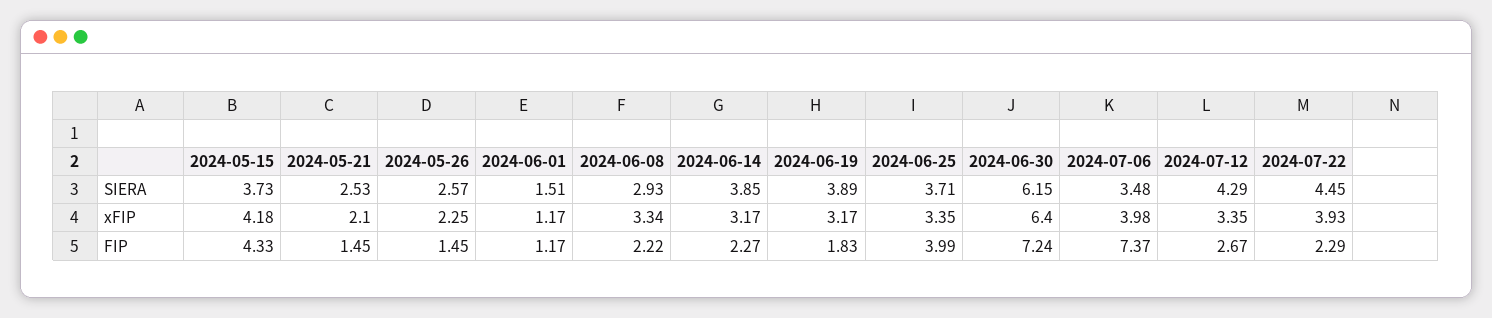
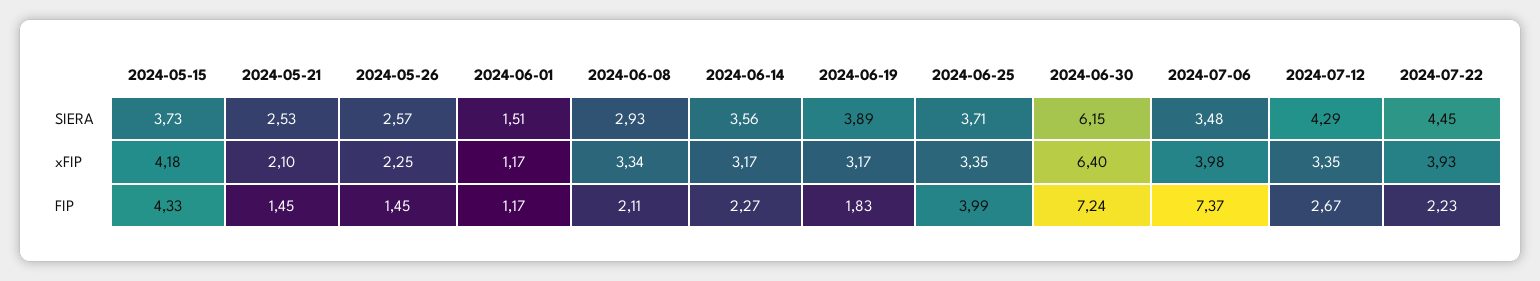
2024-06-14, SIERA: 3.85 -> 3.56
2024-06-08, FIP: 2.22 -> 2.11
2024-07-22, FIP: 2.29 -> 2.23

